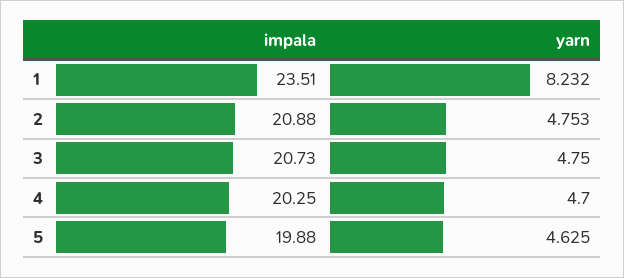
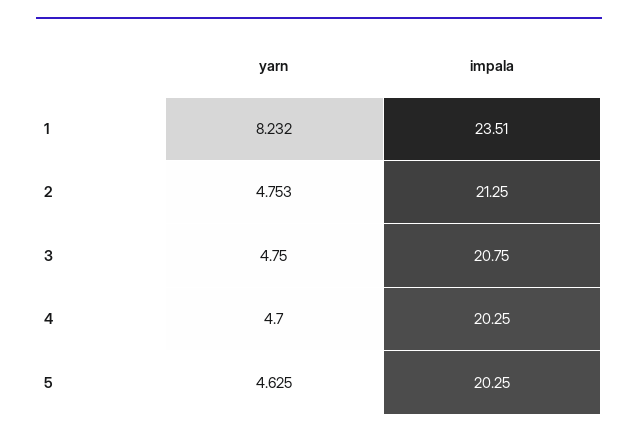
impala, 2: 20.88 -> 21.25
impala, 3: 20.73 -> 20.75
impala, 5: 19.88 -> 20.25

